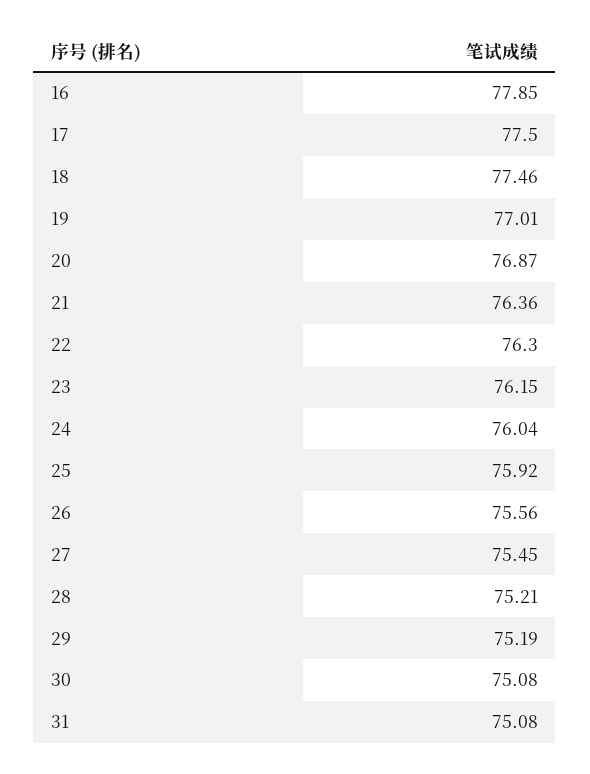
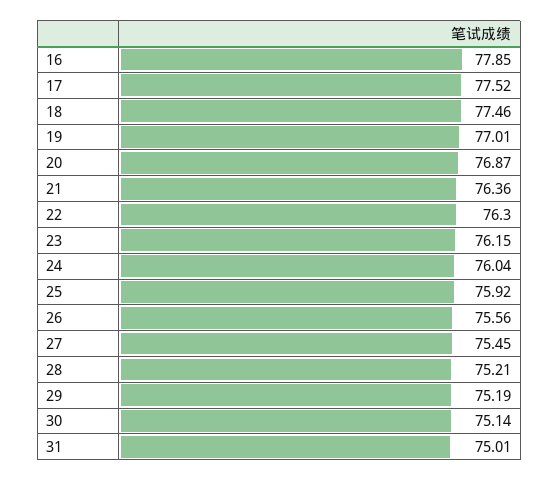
17: 77.5 -> 77.52
30: 75.08 -> 75.14
31: 75.08 -> 75.01

